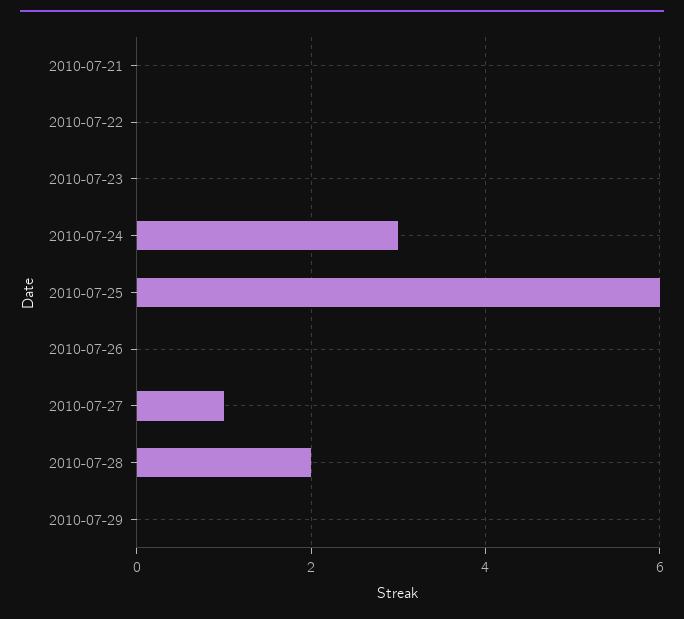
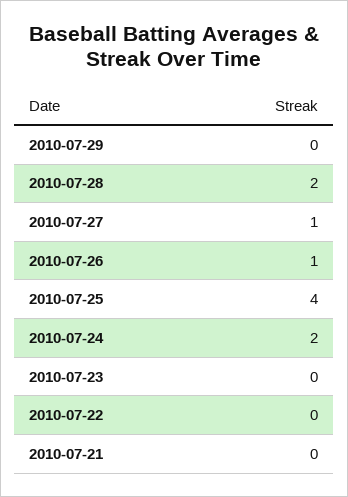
2010-07-24: 3 -> 2
2010-07-25: 6 -> 4
2010-07-26: 0 -> 1

